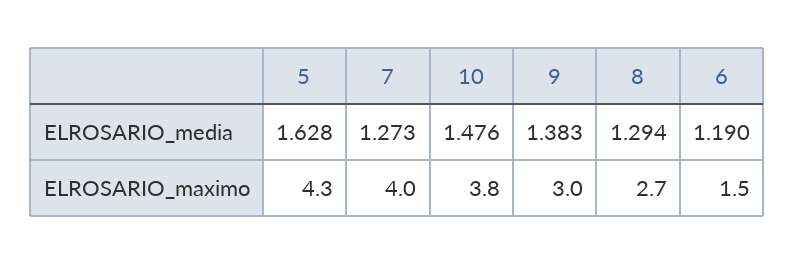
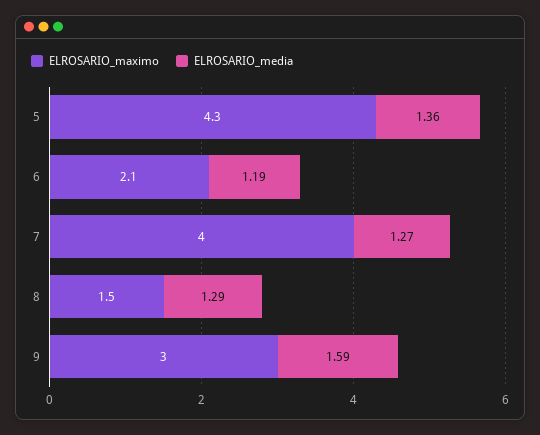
ELROSARIO_media, 5: 1.628 -> 1.36
ELROSARIO_media, 10: 1.476 -> none
ELROSARIO_media, 9: 1.383 -> 1.59
ELROSARIO_maximo, 10: 3.8 -> none
ELROSARIO_maximo, 8: 2.7 -> 1.5
ELROSARIO_maximo, 6: 1.5 -> 2.1

